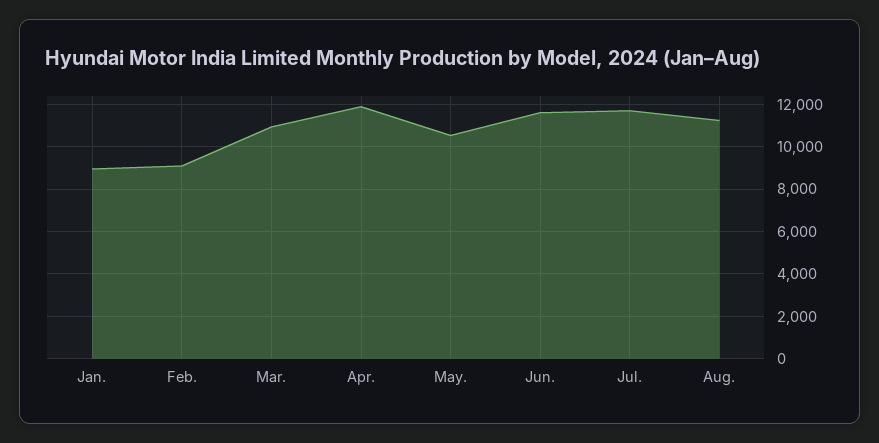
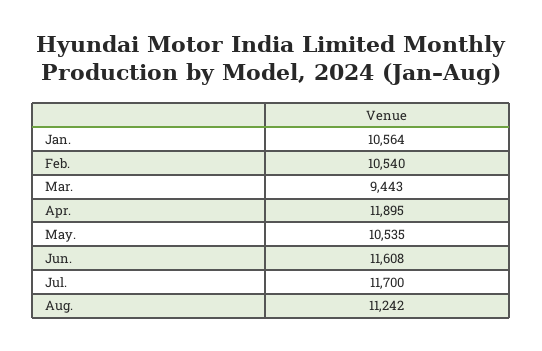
Jan.: 9000 -> 10564
Feb.: 9000 -> 10540
Mar.: 11000 -> 9443

